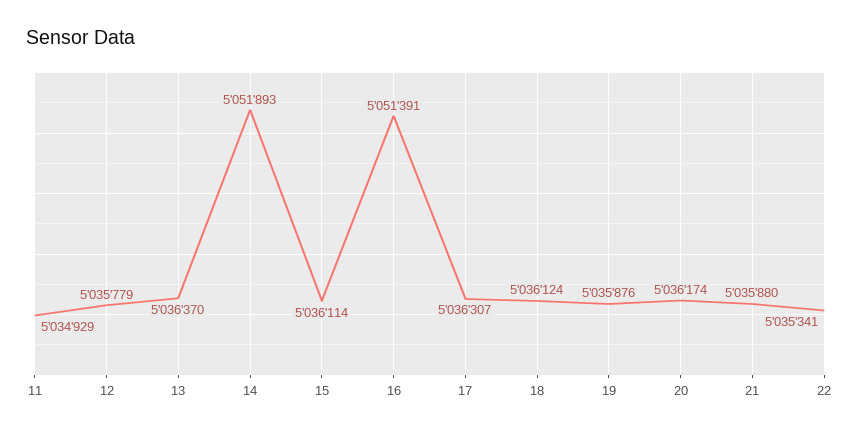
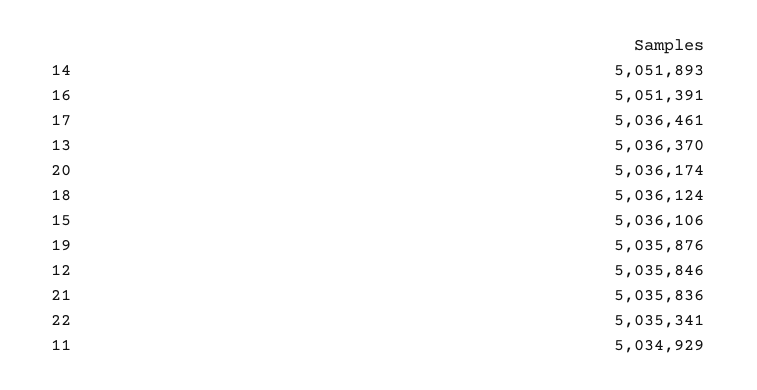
12: 5035779 -> 5035846
15: 5036114 -> 5036106
17: 5036307 -> 5036461
21: 5035880 -> 5035836

